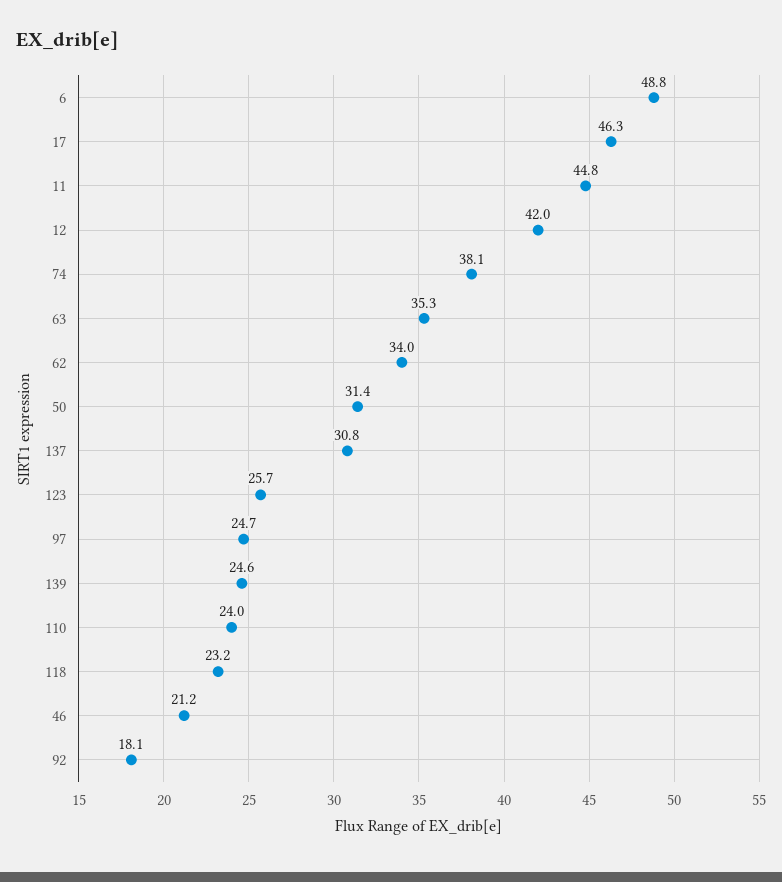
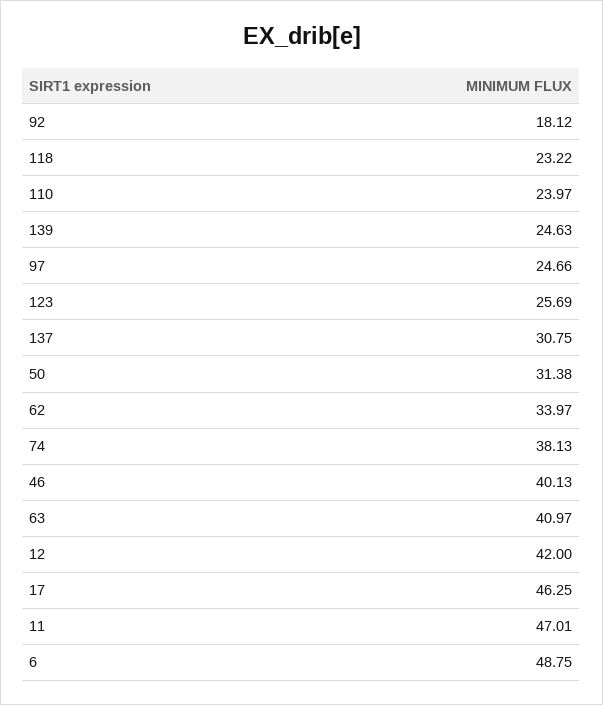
11: 44.8 -> 47.01
63: 35.3 -> 40.97
46: 21.2 -> 40.13

